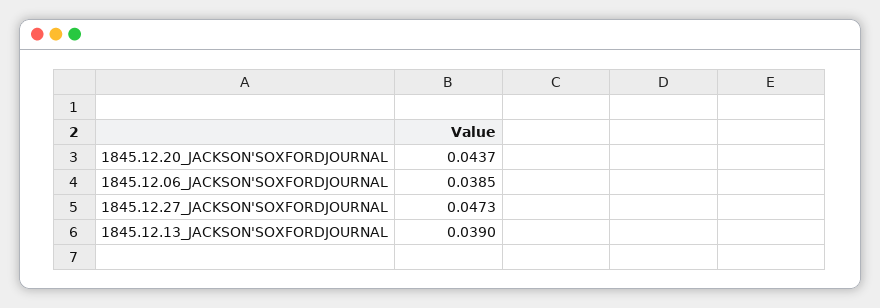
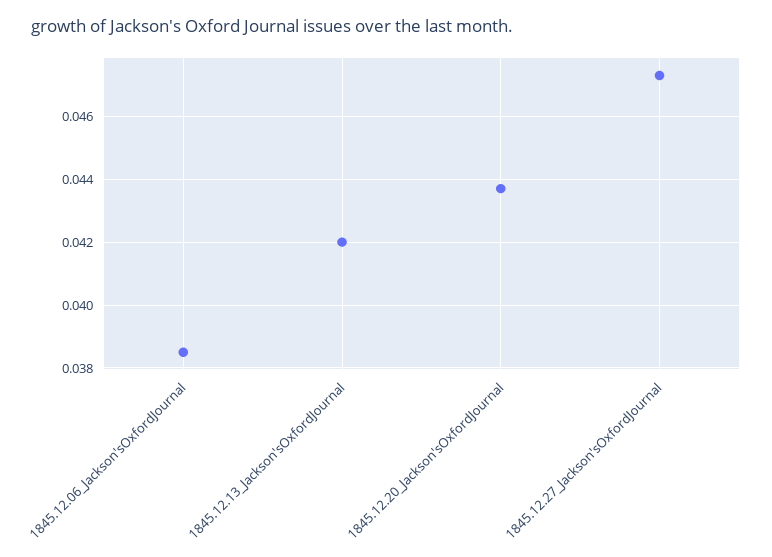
1845.12.13_JACKSON'SOXFORDJOURNAL: 0.039 -> 0.042

